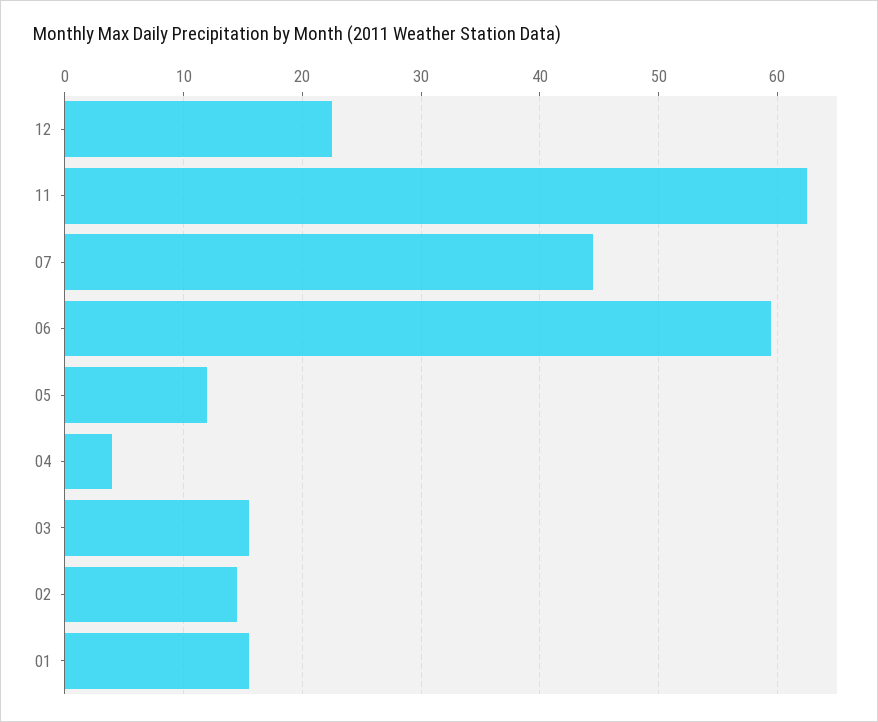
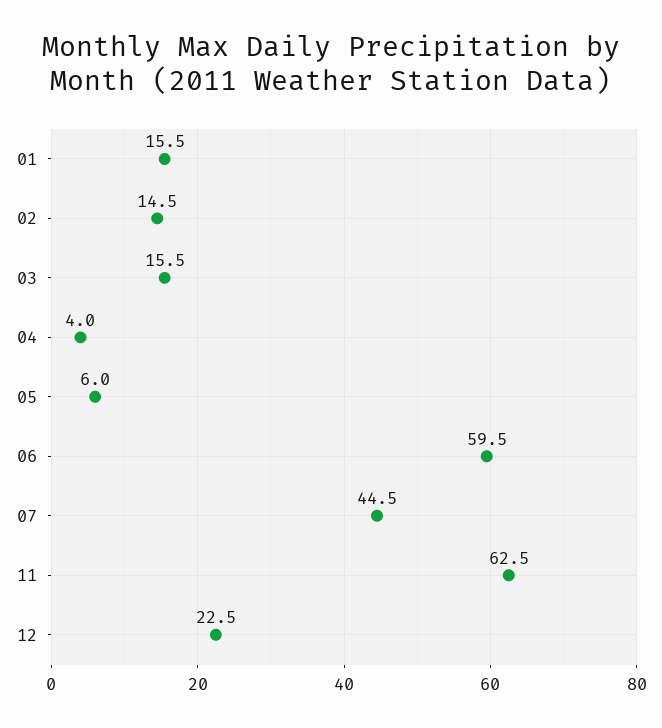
05: 12 -> 6

